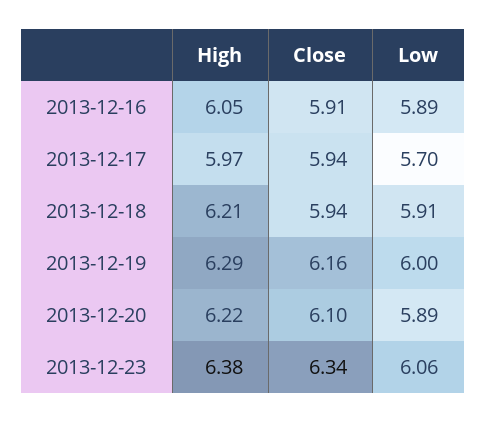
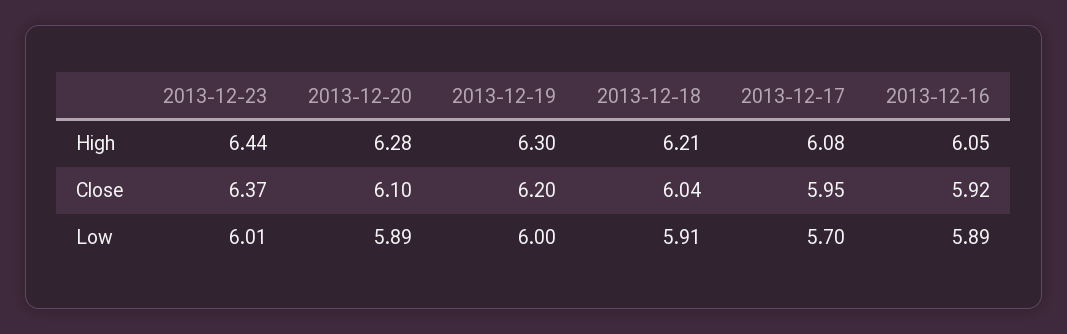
Close, 2013-12-16: 5.91 -> 5.92
High, 2013-12-17: 5.97 -> 6.08
Close, 2013-12-17: 5.94 -> 5.95
Close, 2013-12-18: 5.94 -> 6.04
High, 2013-12-19: 6.29 -> 6.3
Close, 2013-12-19: 6.16 -> 6.2
High, 2013-12-20: 6.22 -> 6.28
High, 2013-12-23: 6.38 -> 6.44
Close, 2013-12-23: 6.34 -> 6.37
Low, 2013-12-23: 6.06 -> 6.01

